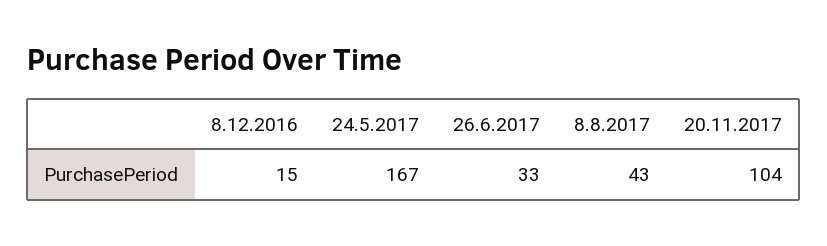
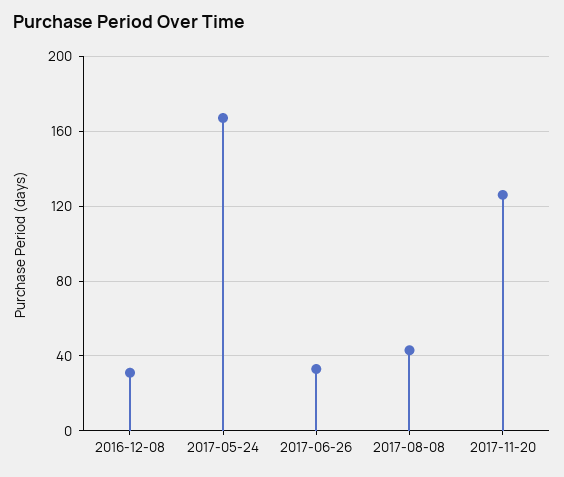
8.12.2016: 15 -> 30
20.11.2017: 104 -> 125

